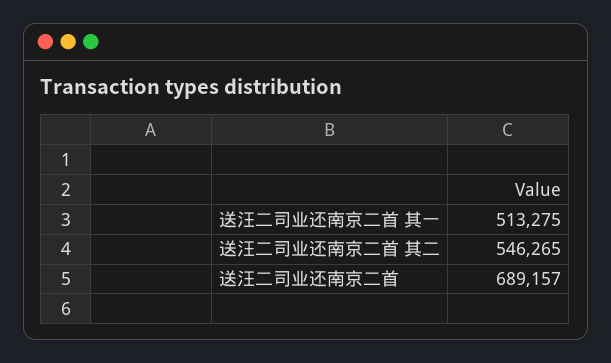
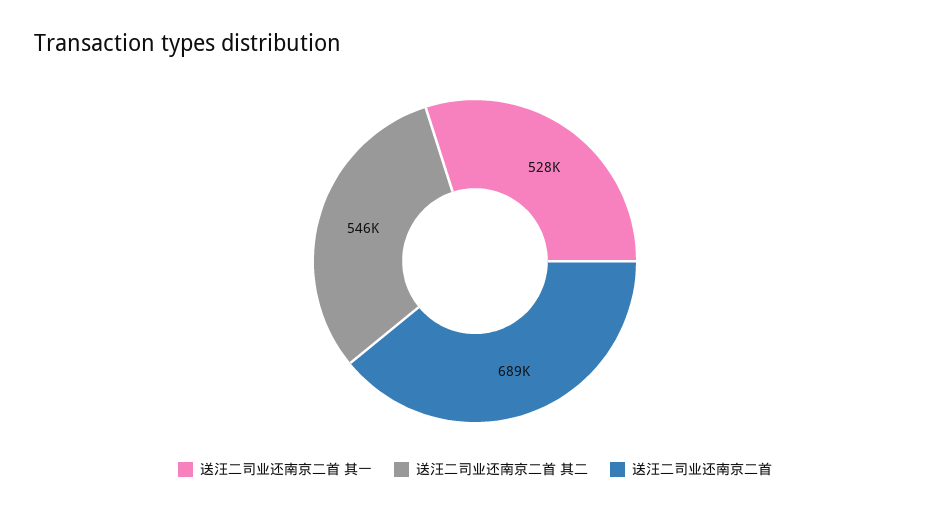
送汪二司业还南京二首 其一: 513275 -> 528000

